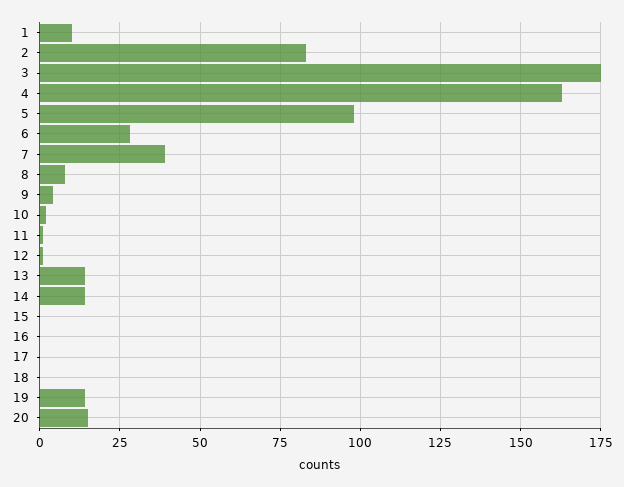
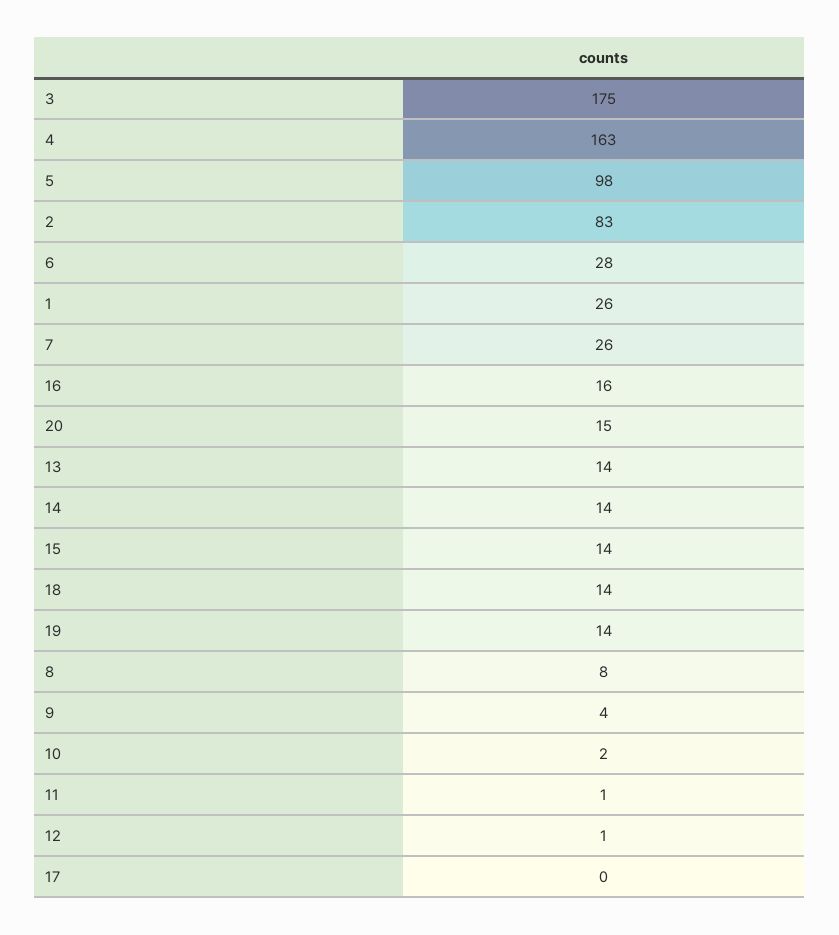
1: 10 -> 26
7: 40 -> 26
15: 0 -> 14
16: 0 -> 16
18: 0 -> 14

